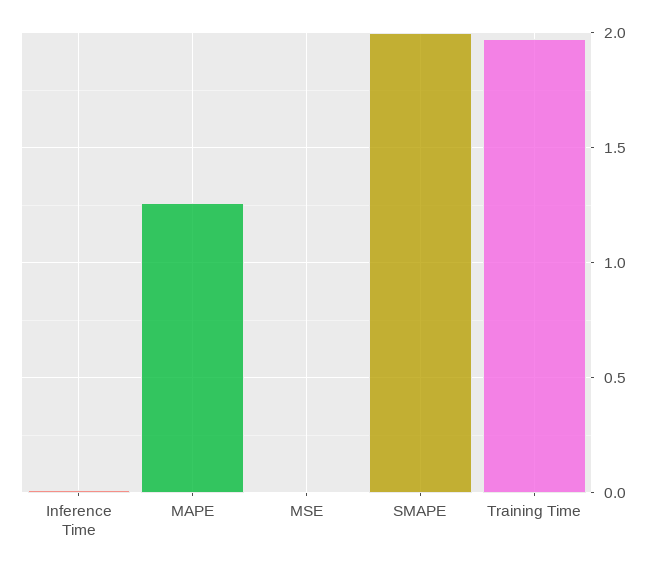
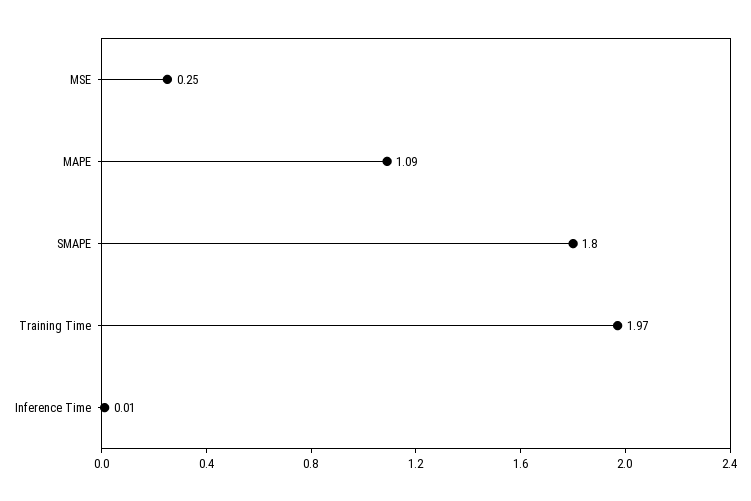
MAPE: 1.25 -> 1.09
MSE: 0 -> 0.25
SMAPE: 2 -> 1.8

